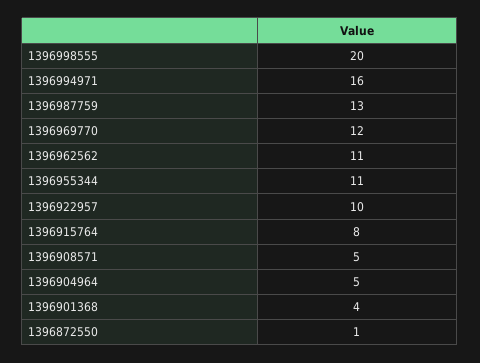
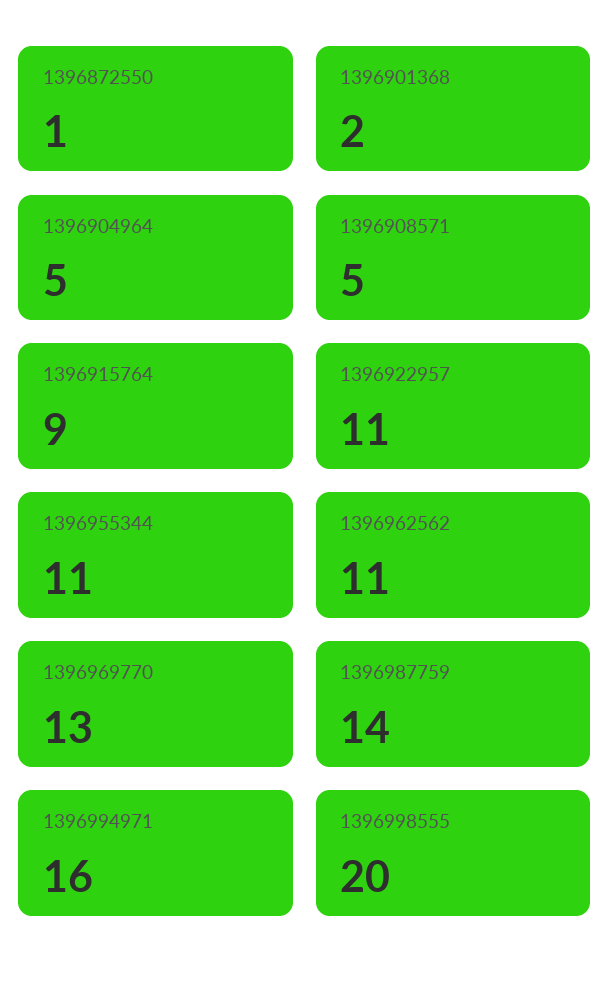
1396987759: 13 -> 14
1396969770: 12 -> 13
1396922957: 10 -> 11
1396915764: 8 -> 9
1396901368: 4 -> 2

